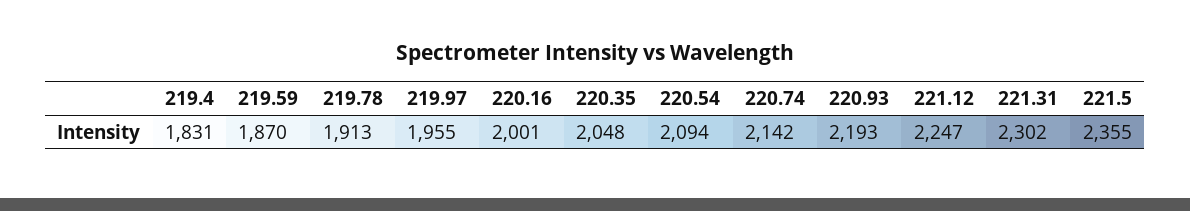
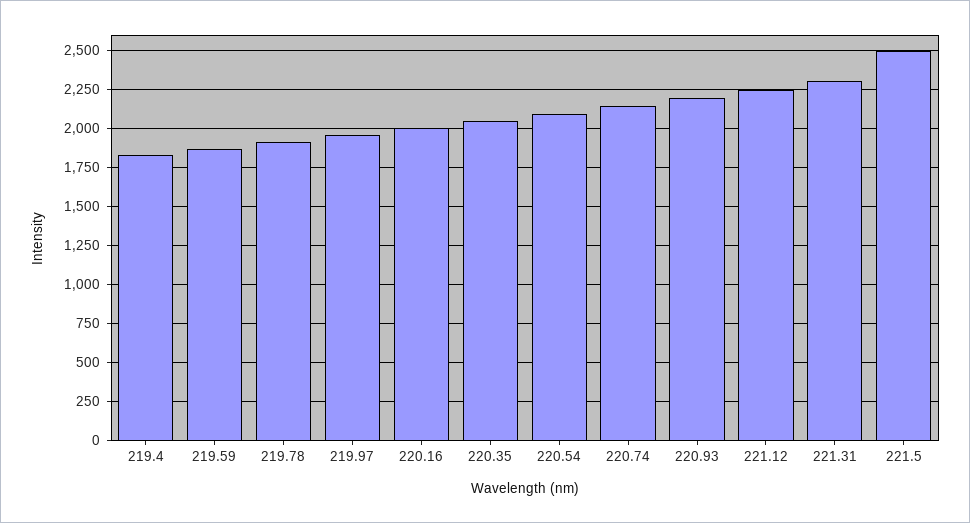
221.5: 2355 -> 2500

